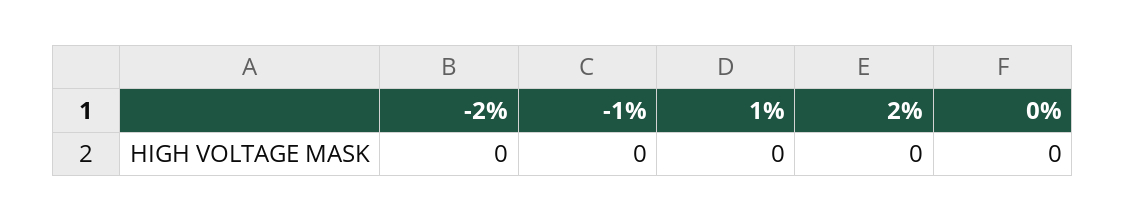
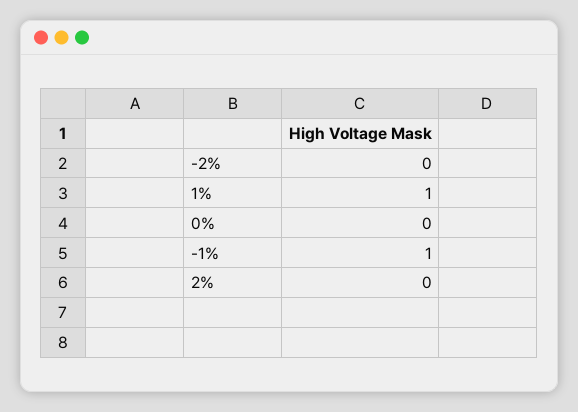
-1%: 0 -> 1
1%: 0 -> 1

